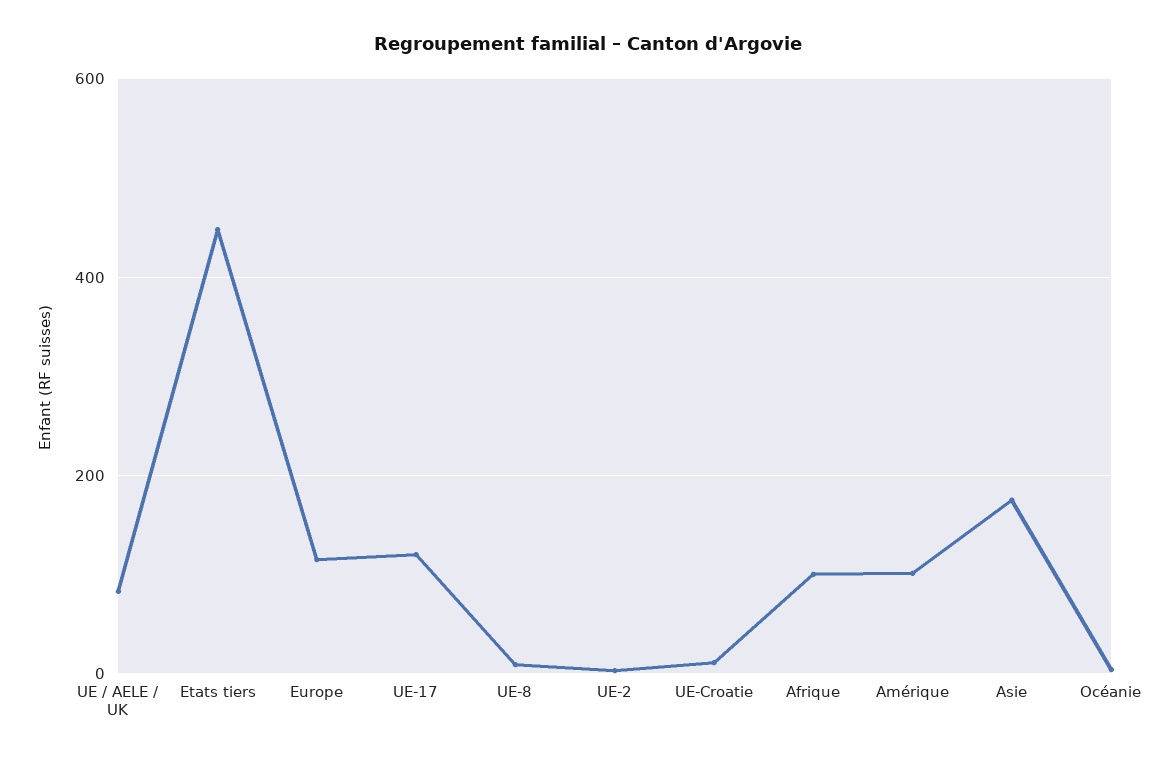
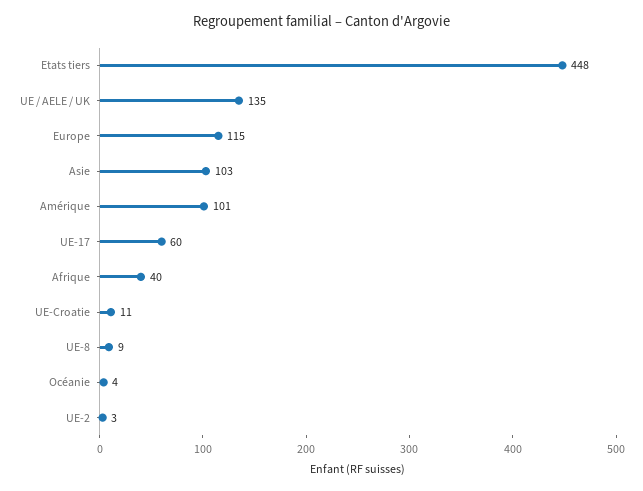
UE / AELE / UK: 80 -> 135
UE-17: 120 -> 60
Afrique: 100 -> 40
Asie: 180 -> 103

